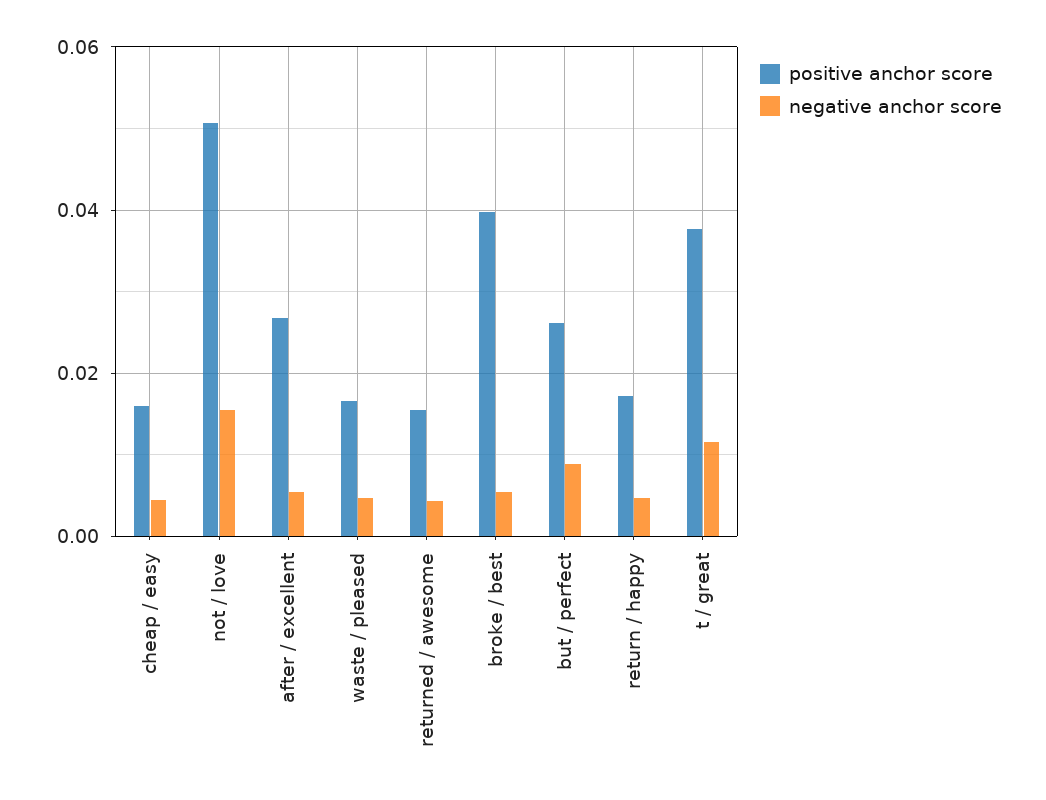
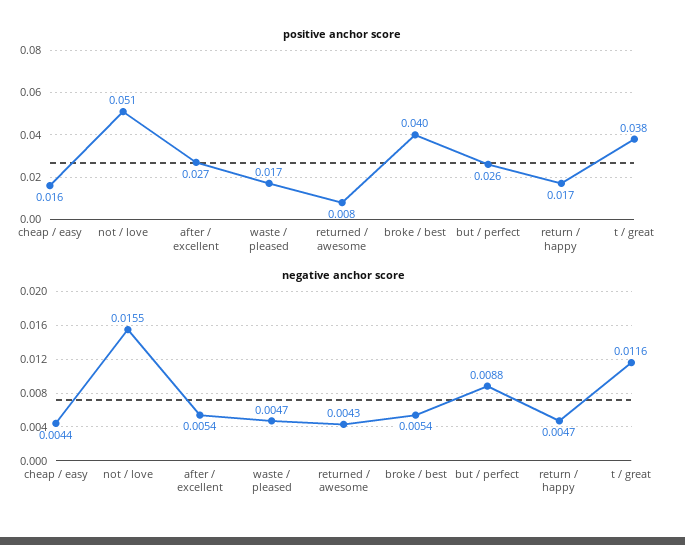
positive anchor score, returned / awesome: 0.016 -> 0.008

